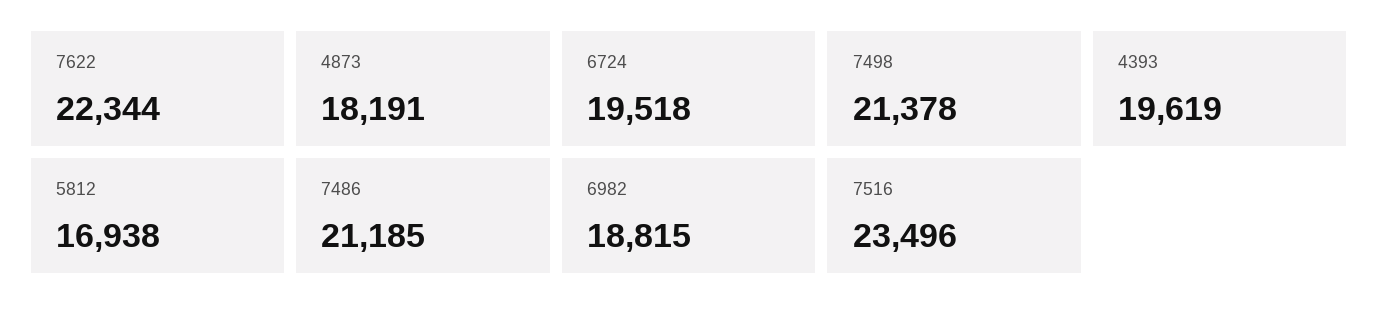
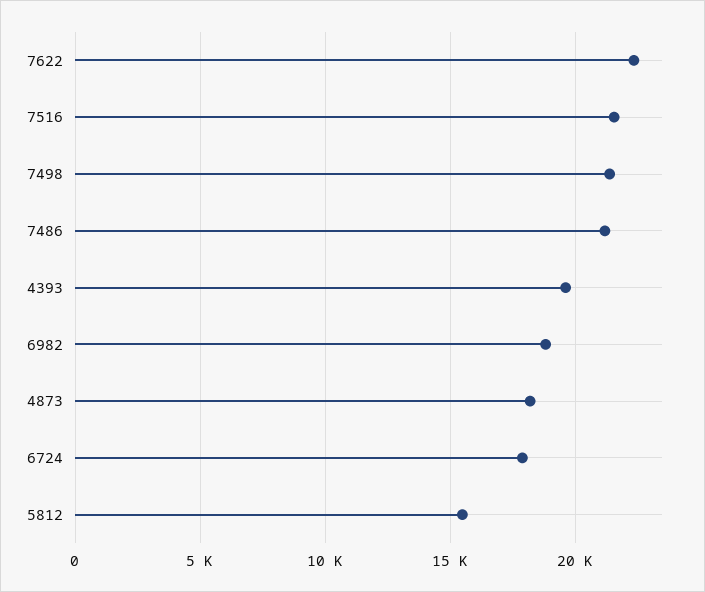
6724: 19518 -> 18000
5812: 16938 -> 15500
7516: 23496 -> 21500

